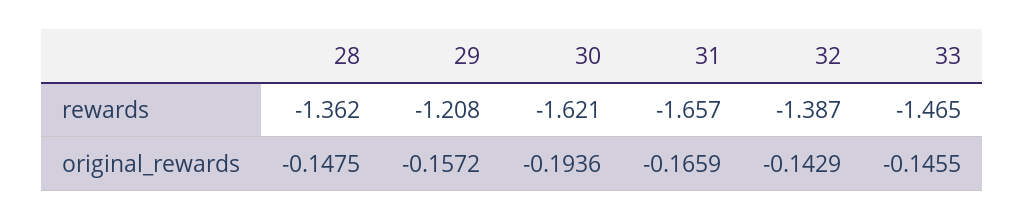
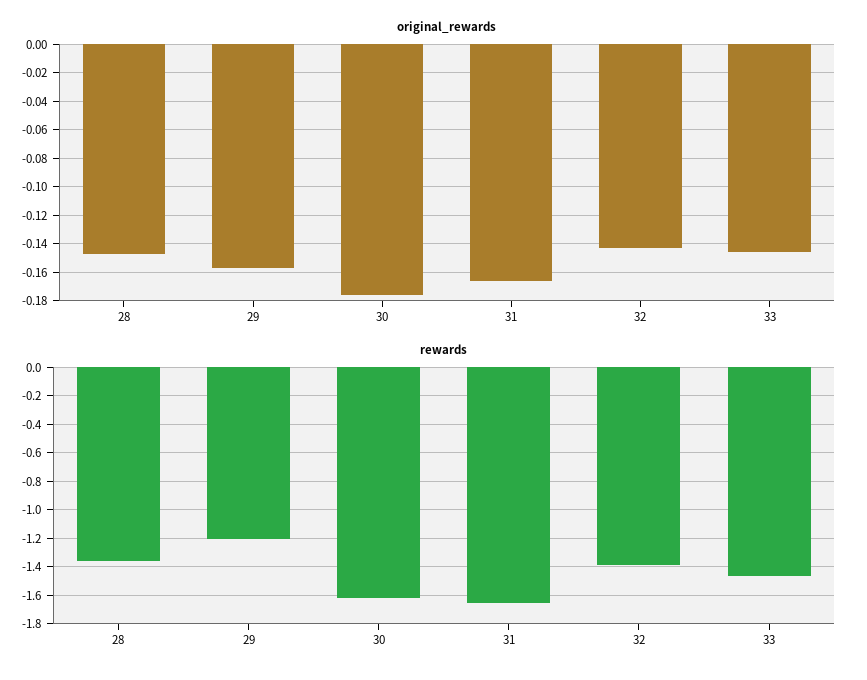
original_rewards, 30: -0.1936 -> -0.175

